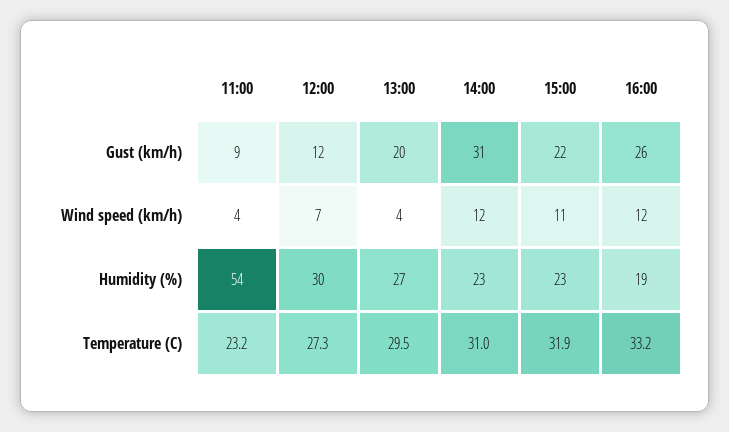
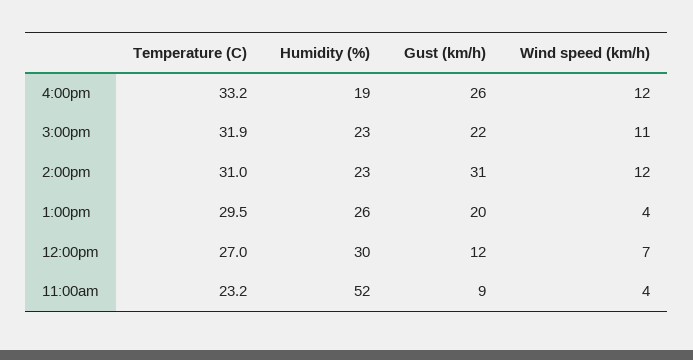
11:00, Humidity (%): 54 -> 52
13:00, Humidity (%): 27 -> 26
12:00, Temperature (C): 27.3 -> 27

